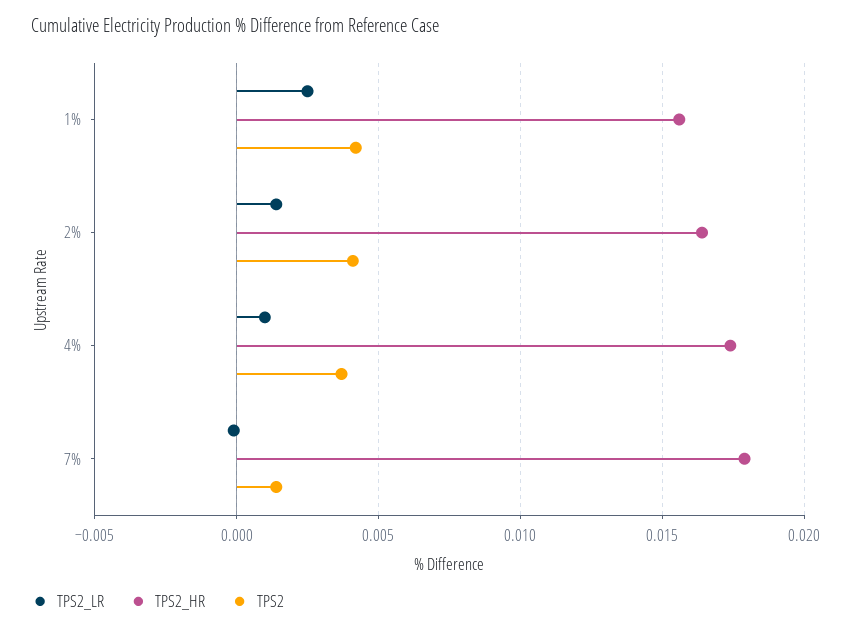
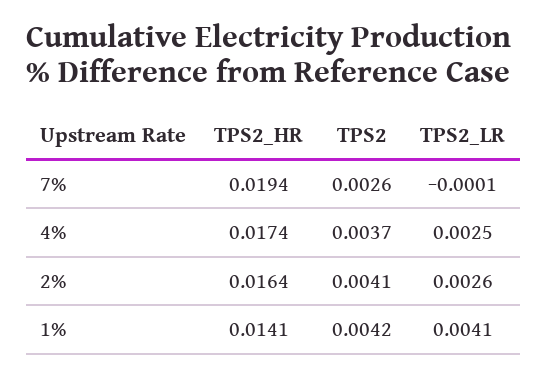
TPS2_LR, 1%: 0.0025 -> 0.0041
TPS2_HR, 1%: 0.0155 -> 0.0141
TPS2_LR, 2%: 0.0015 -> 0.0026
TPS2_LR, 4%: 0.001 -> 0.0025
TPS2_HR, 7%: 0.018 -> 0.0194
TPS2, 7%: 0.0015 -> 0.0026

